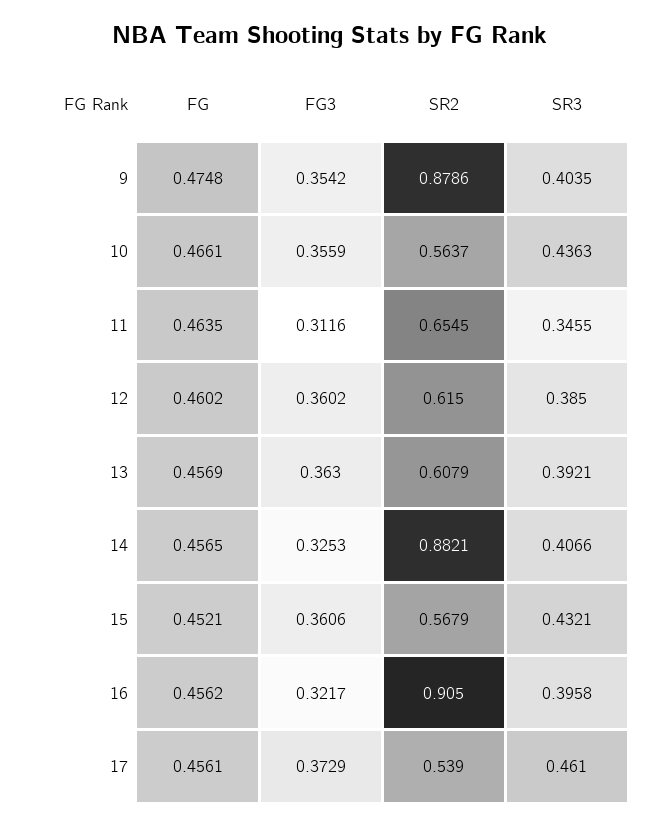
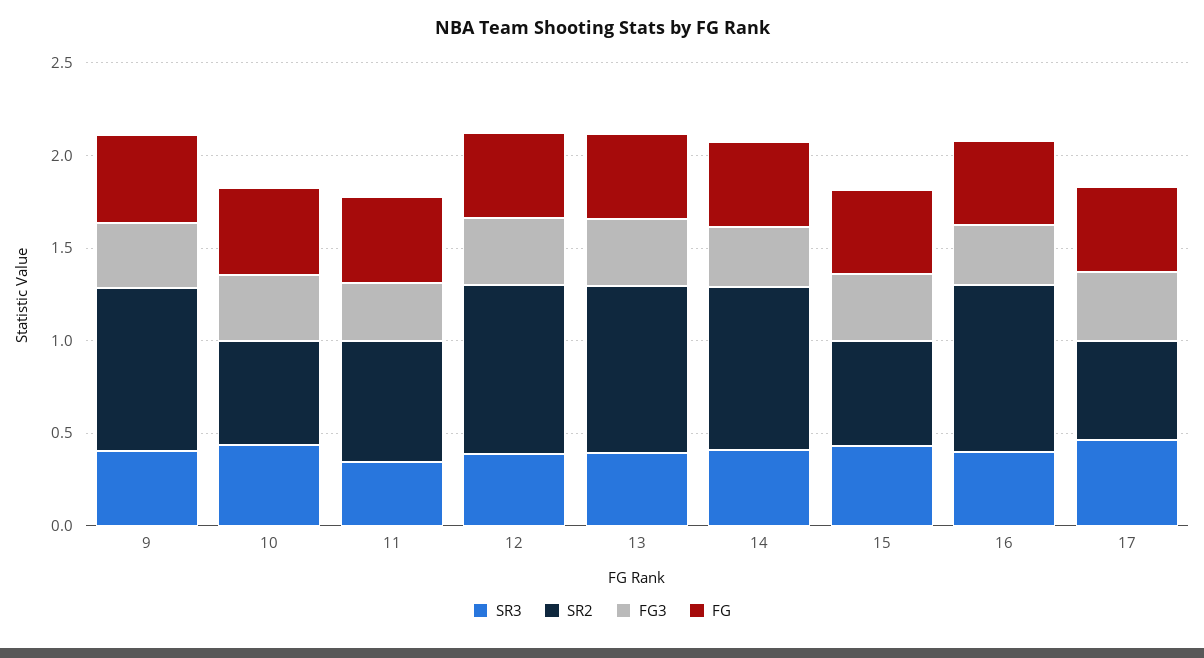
SR2, 12: 0.615 -> 0.9
SR2, 13: 0.6079 -> 0.9

